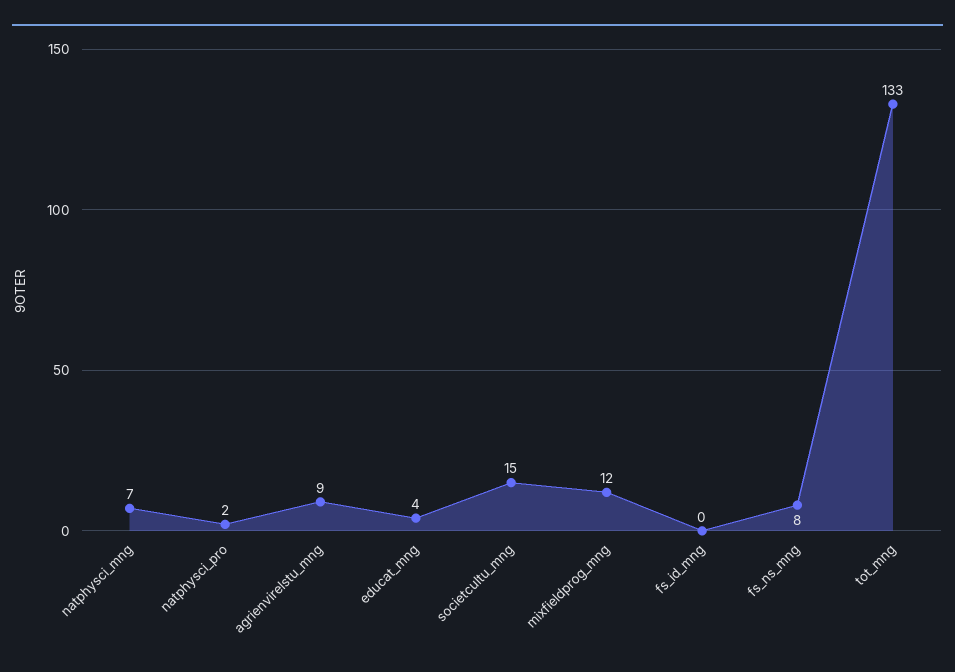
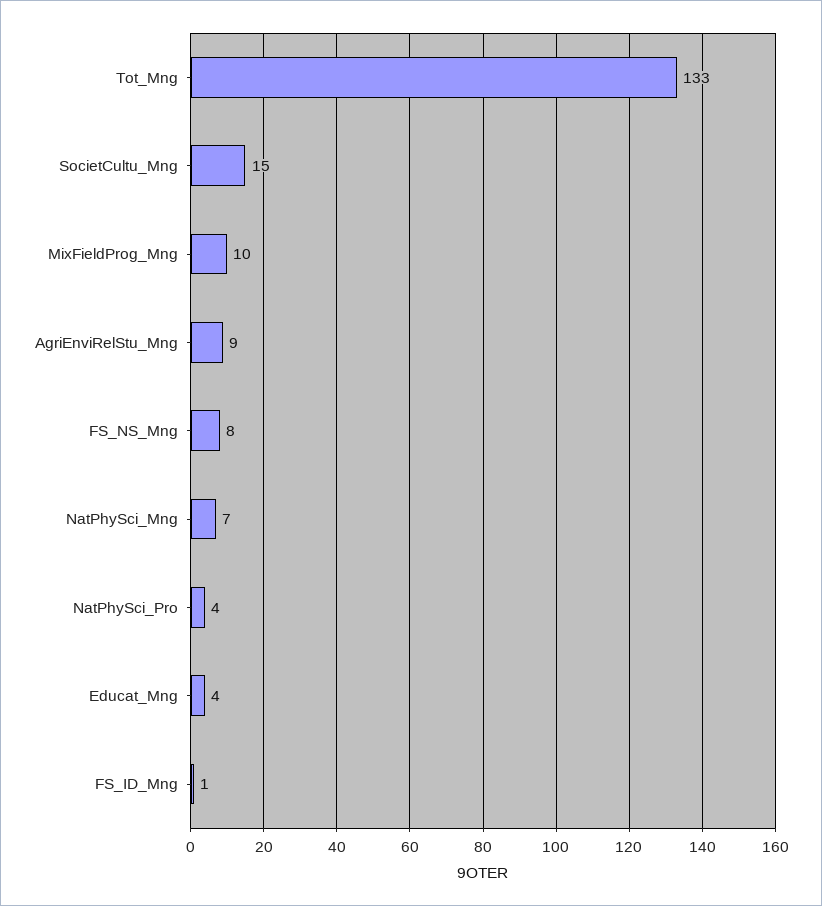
natphysci_pro: 2 -> 4
mixfieldprog_mng: 12 -> 10
fs_id_mng: 0 -> 1

